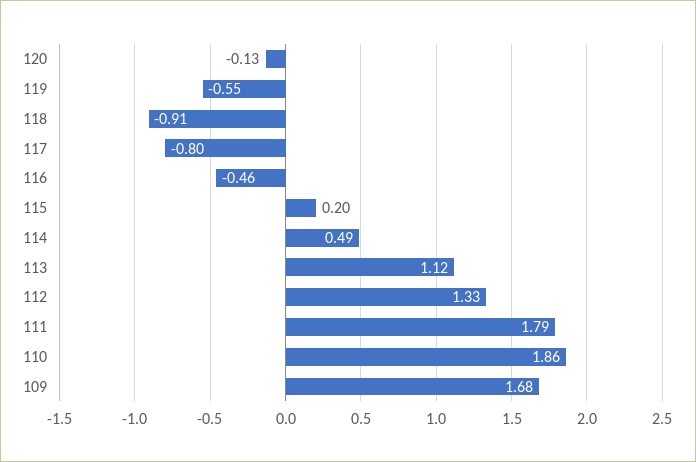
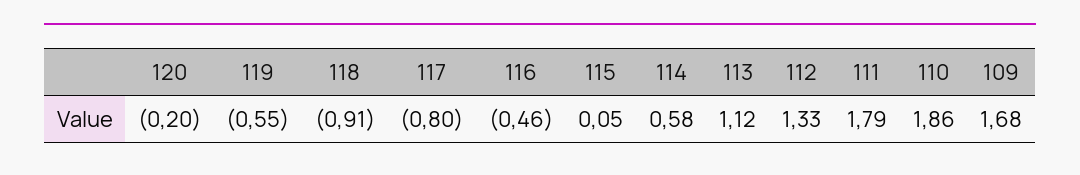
120: -0.13 -> -0.2
115: 0.2 -> 0.05
114: 0.49 -> 0.58

